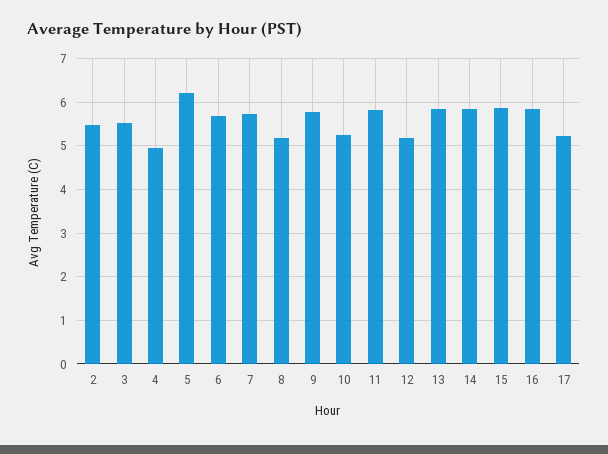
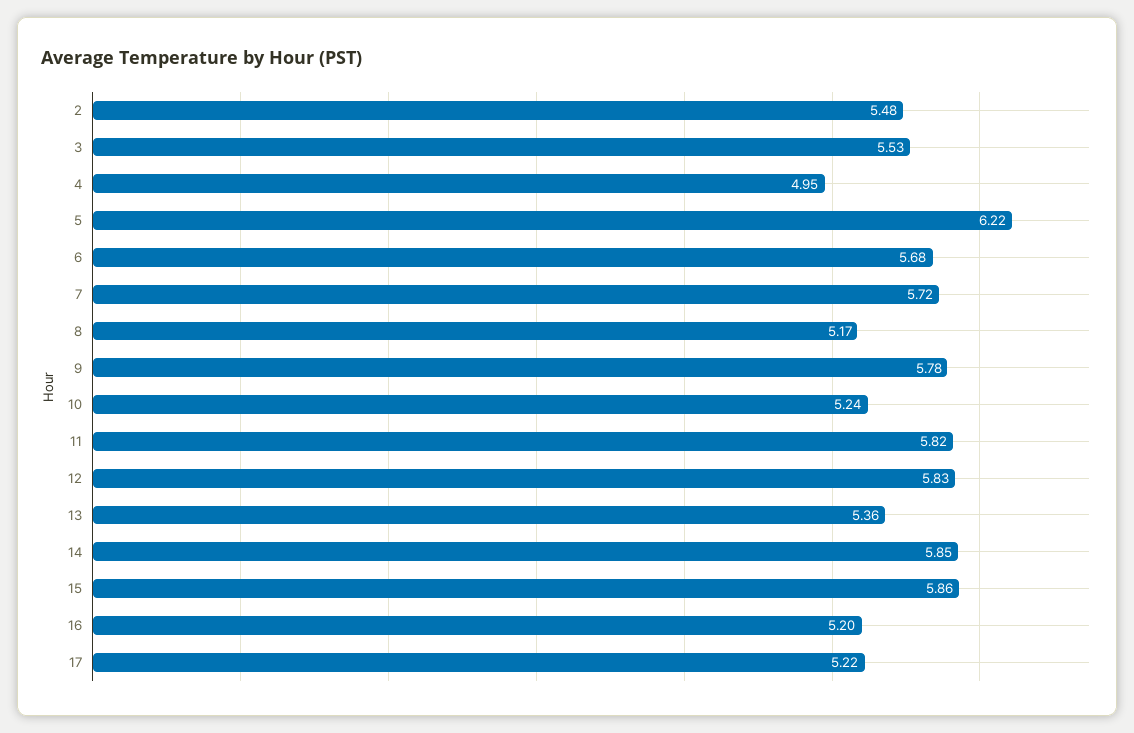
12: 5.2 -> 5.83
13: 5.8 -> 5.36
16: 5.8 -> 5.2

